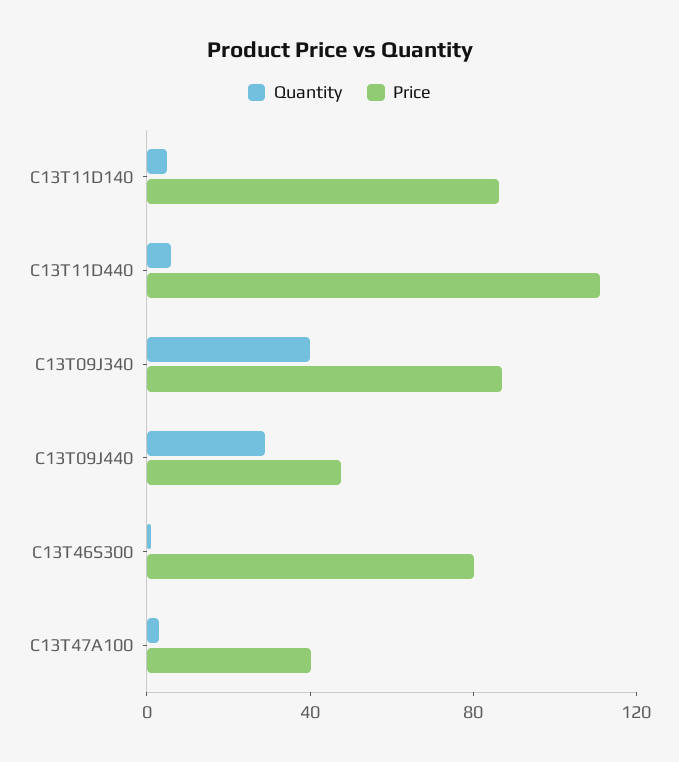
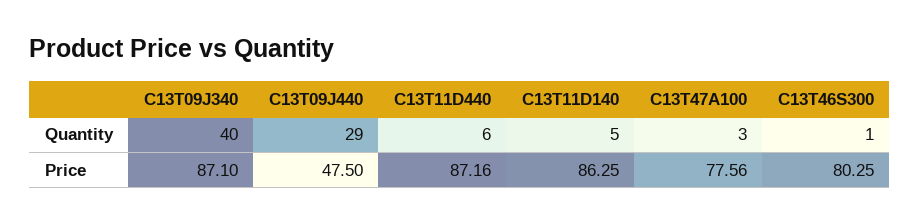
Price, C13T11D440: 110 -> 87.16
Price, C13T47A100: 40 -> 77.56

